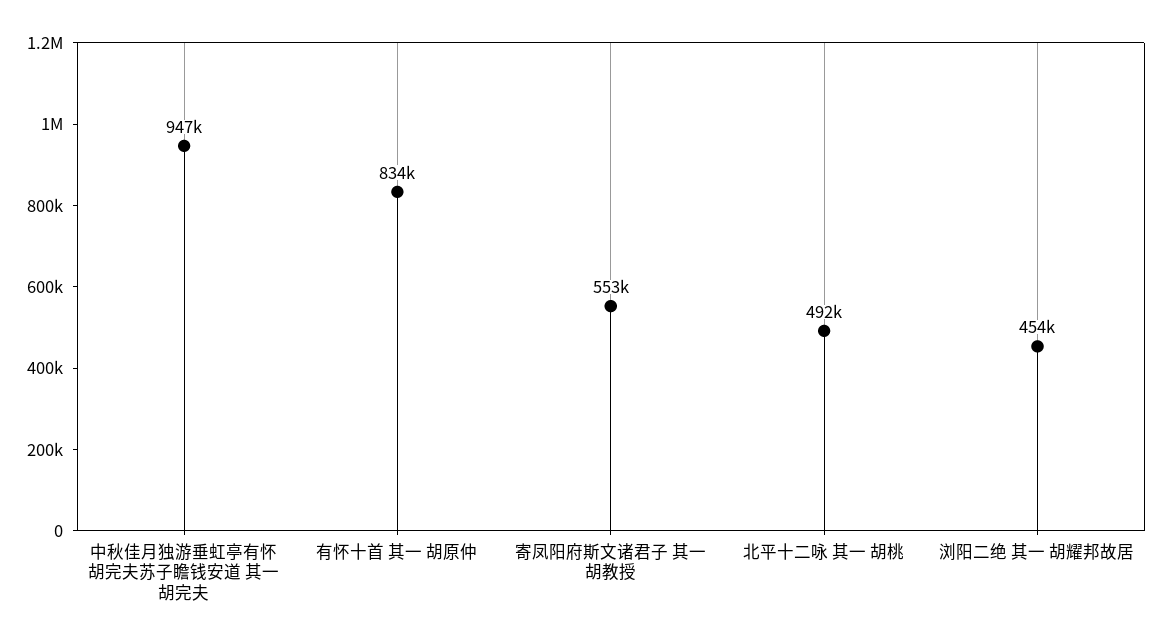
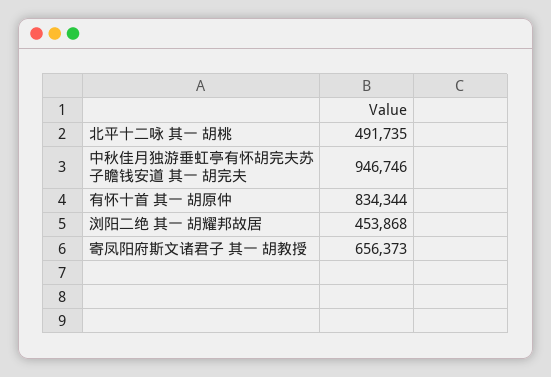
寄凤阳府斯文诸君子 其一 胡教授: 553000 -> 656373

